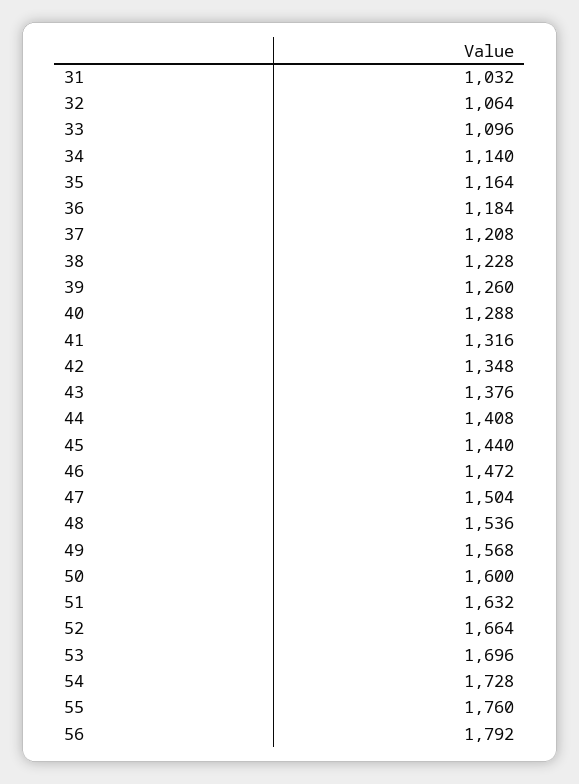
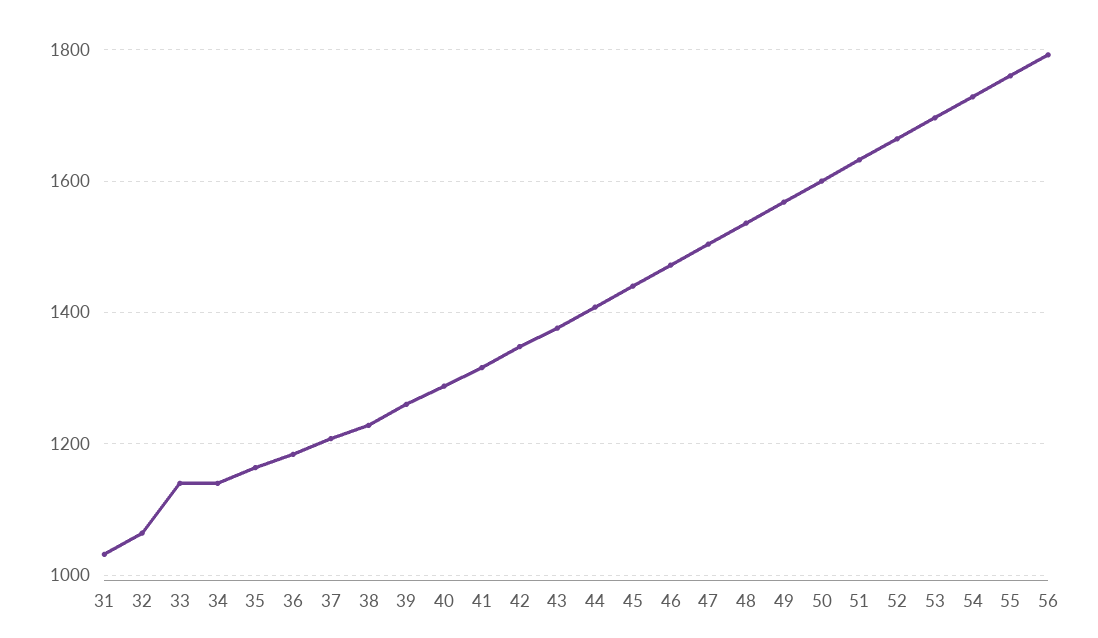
33: 1096 -> 1140

